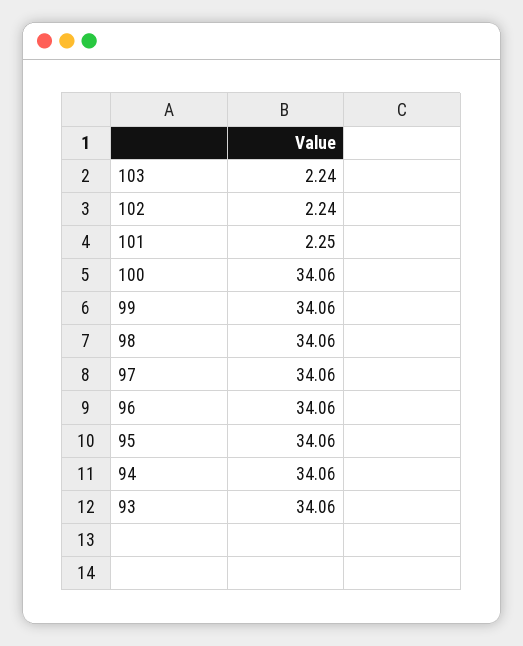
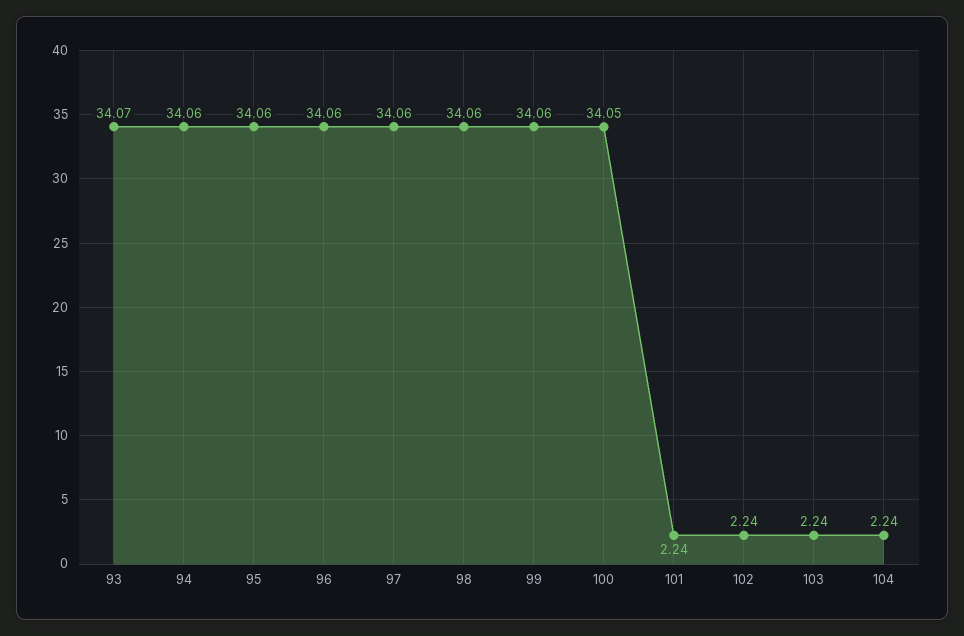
101: 2.25 -> 2.24
100: 34.06 -> 34.05
93: 34.06 -> 34.07
104: none -> 2.24

